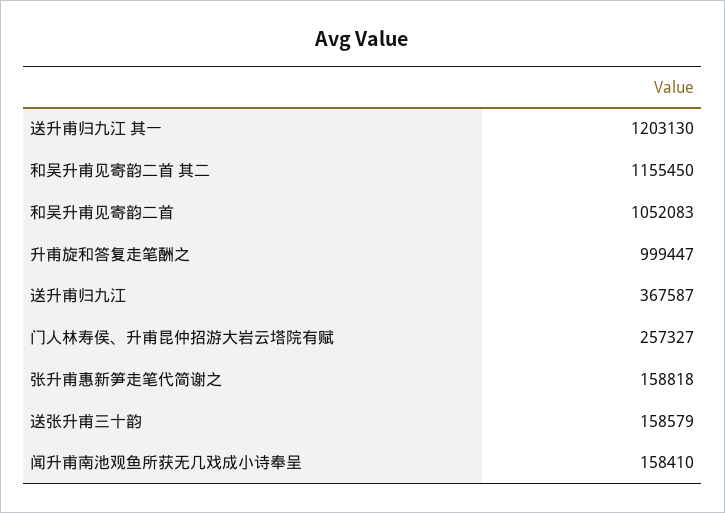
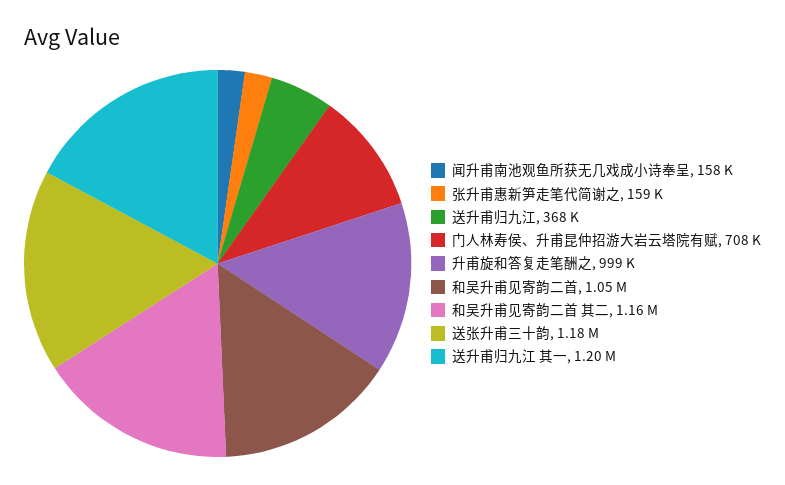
门人林寿侯、升甫昆仲招游大岩云塔院有赋: 257327 -> 708000
送张升甫三十韵: 158579 -> 1180000

